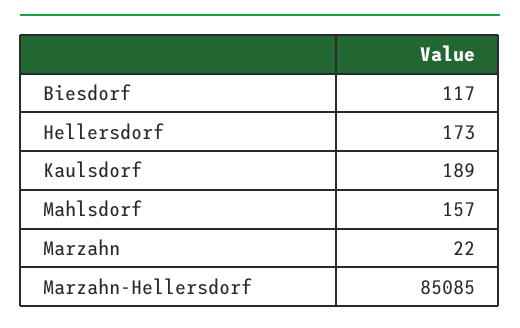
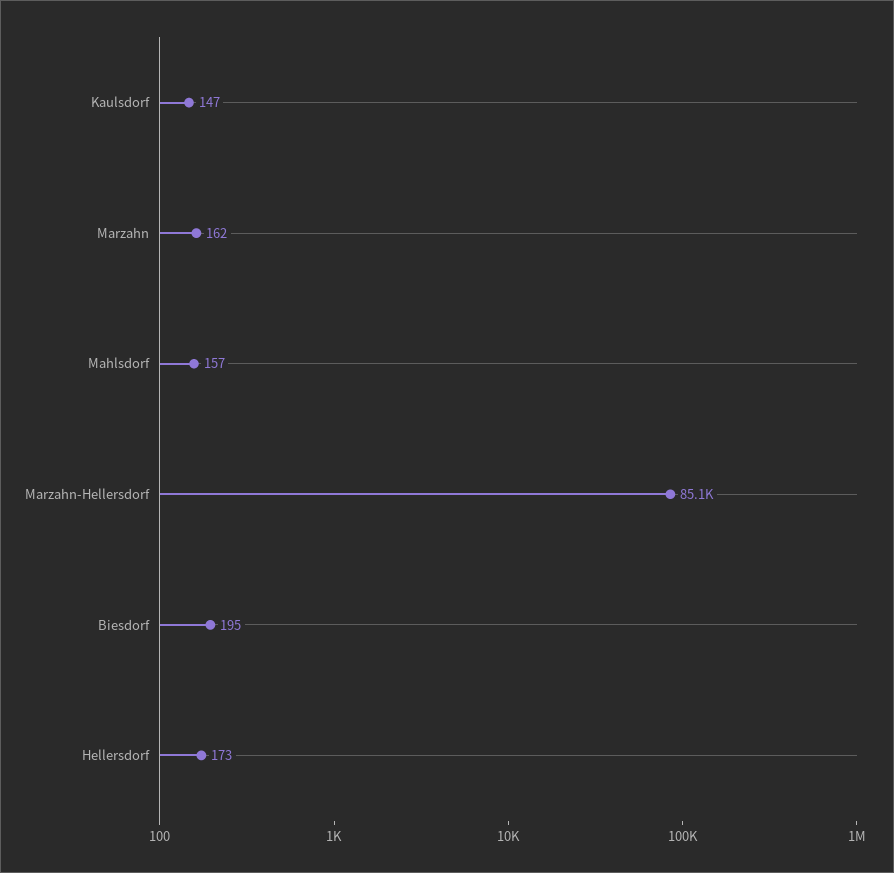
Biesdorf: 117 -> 195
Kaulsdorf: 189 -> 147
Marzahn: 22 -> 162

